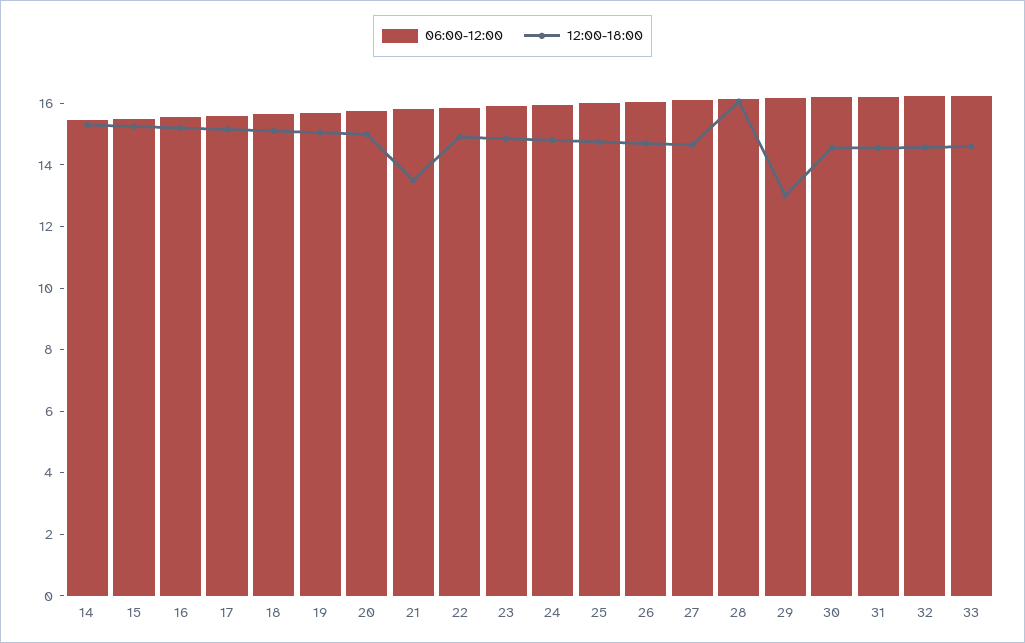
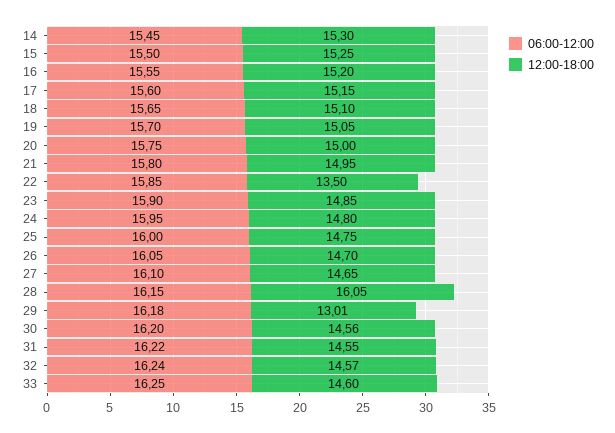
12:00-18:00, 21: 13.5 -> 14.95
12:00-18:00, 22: 15 -> 13.5

